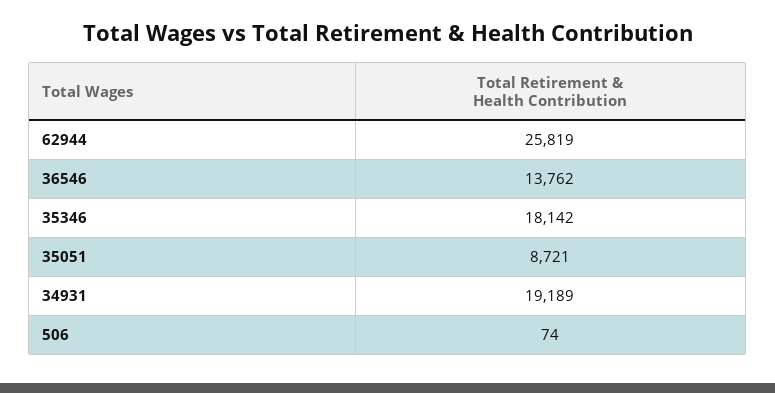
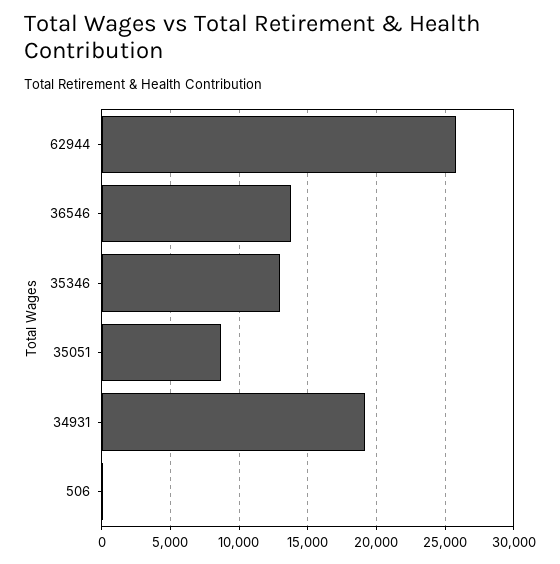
35346: 18142 -> 13000

